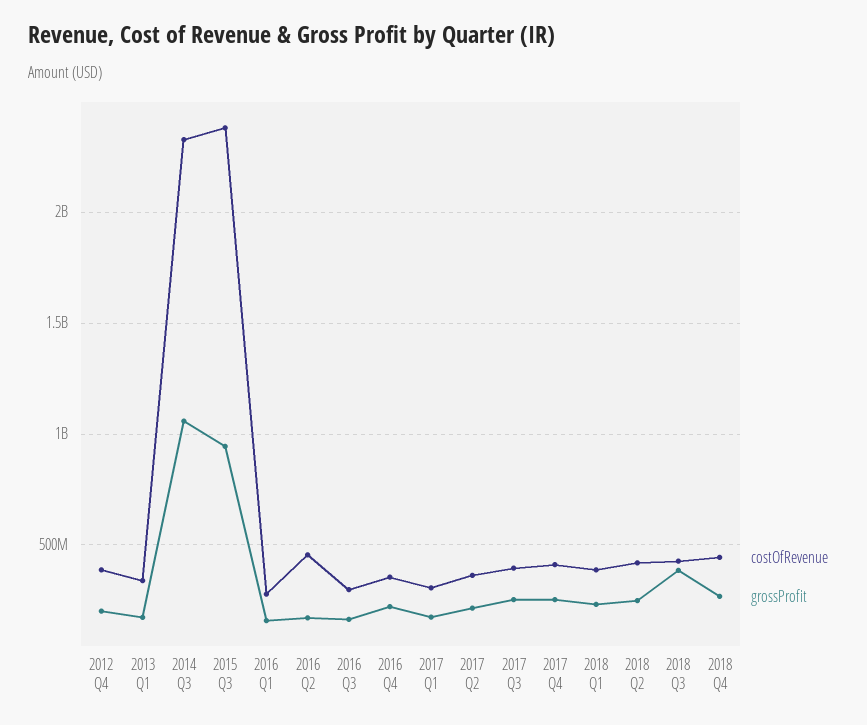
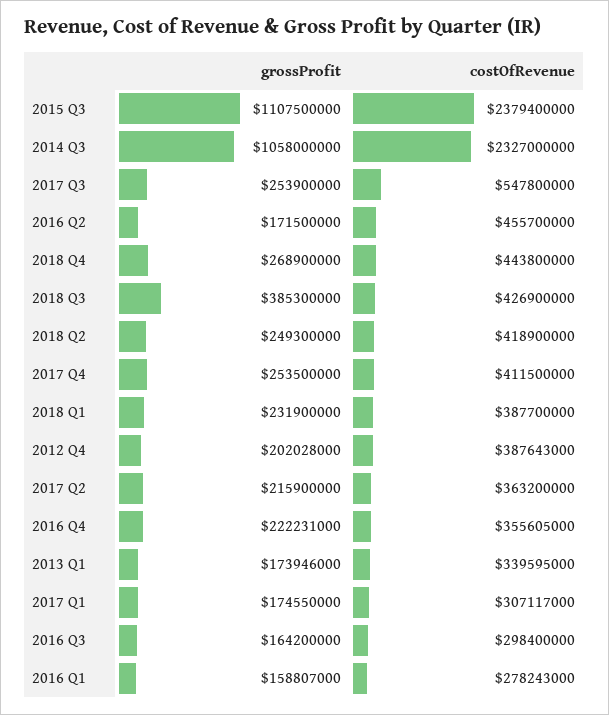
grossProfit, 2015 Q3: 950000000 -> 1107500000
costOfRevenue, 2017 Q3: 400000000 -> 547800000

